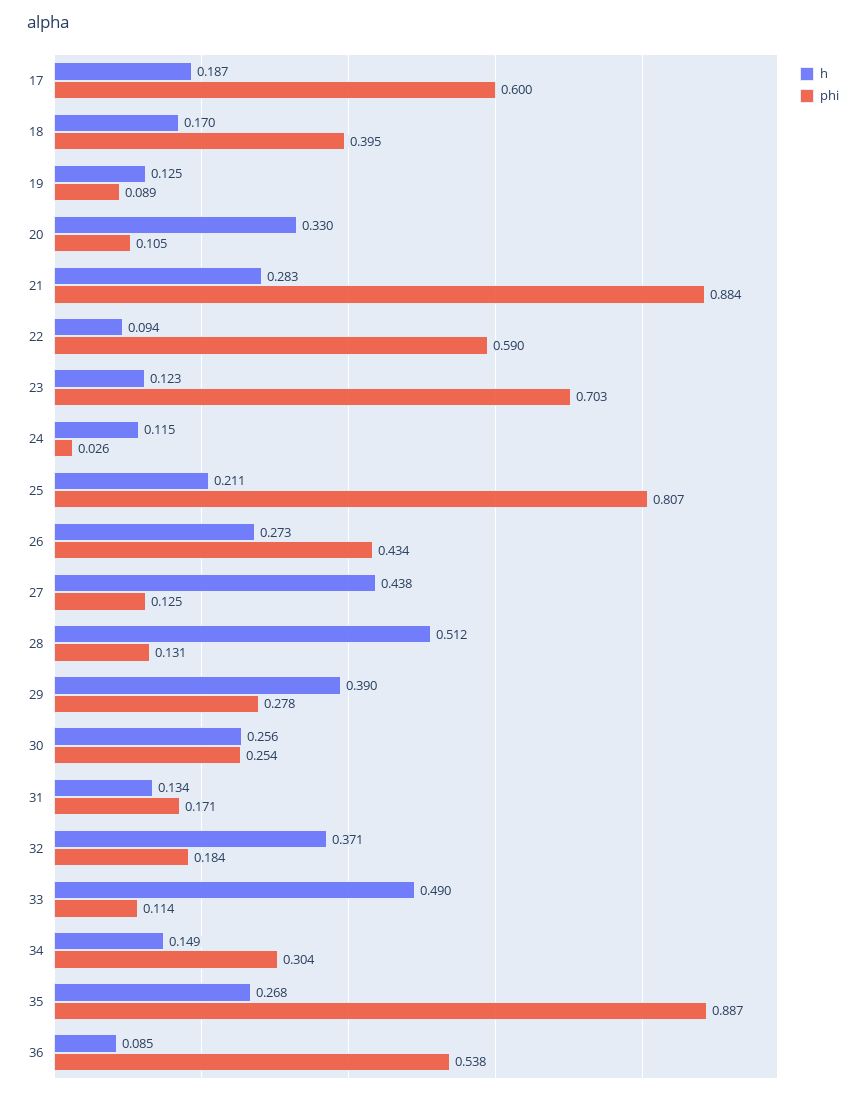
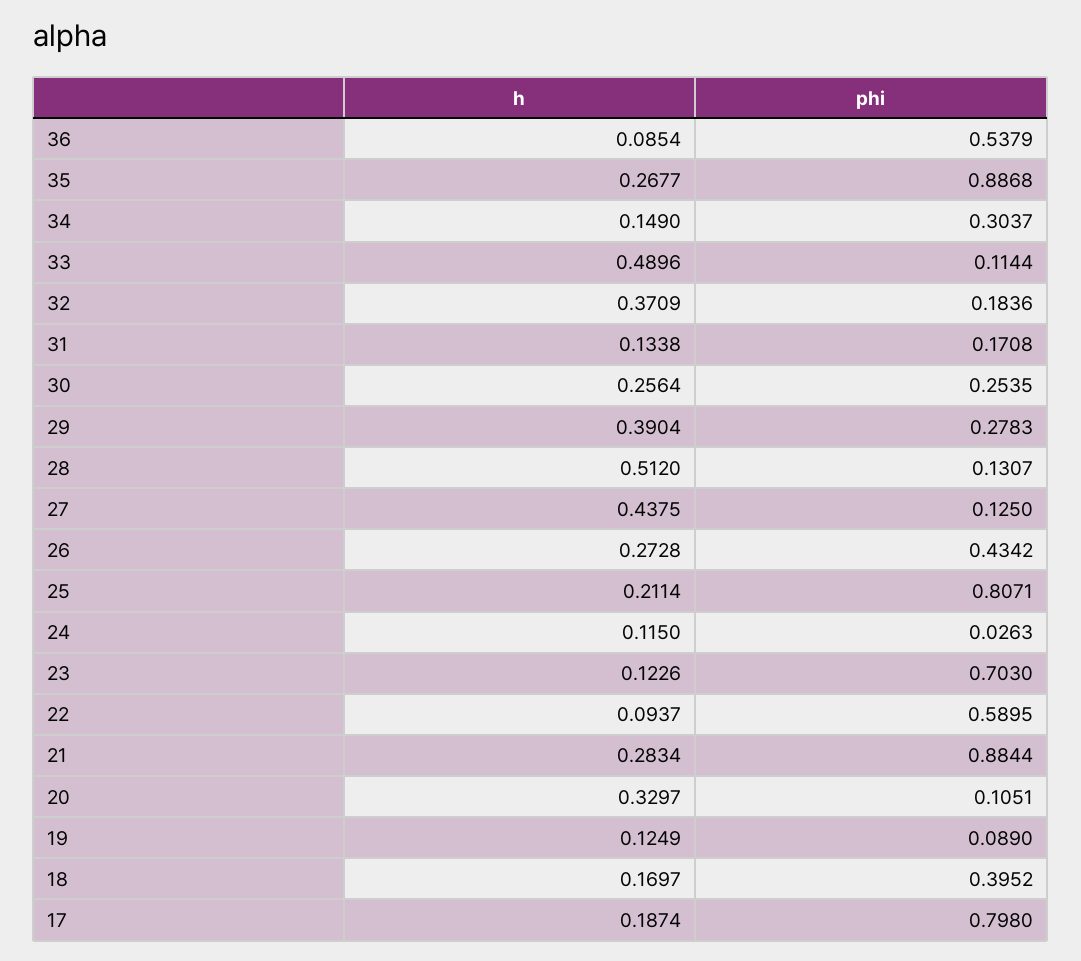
phi, 17: 0.6 -> 0.798

